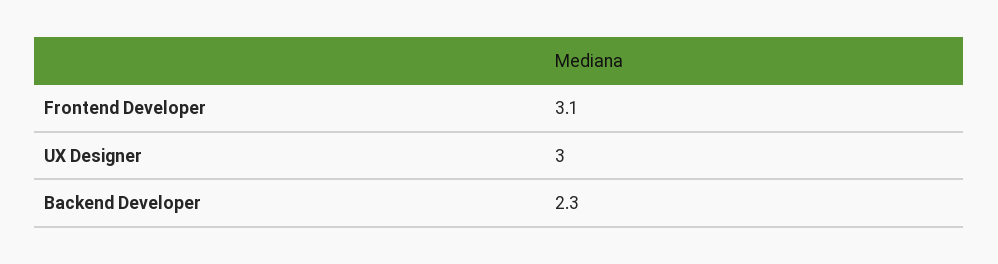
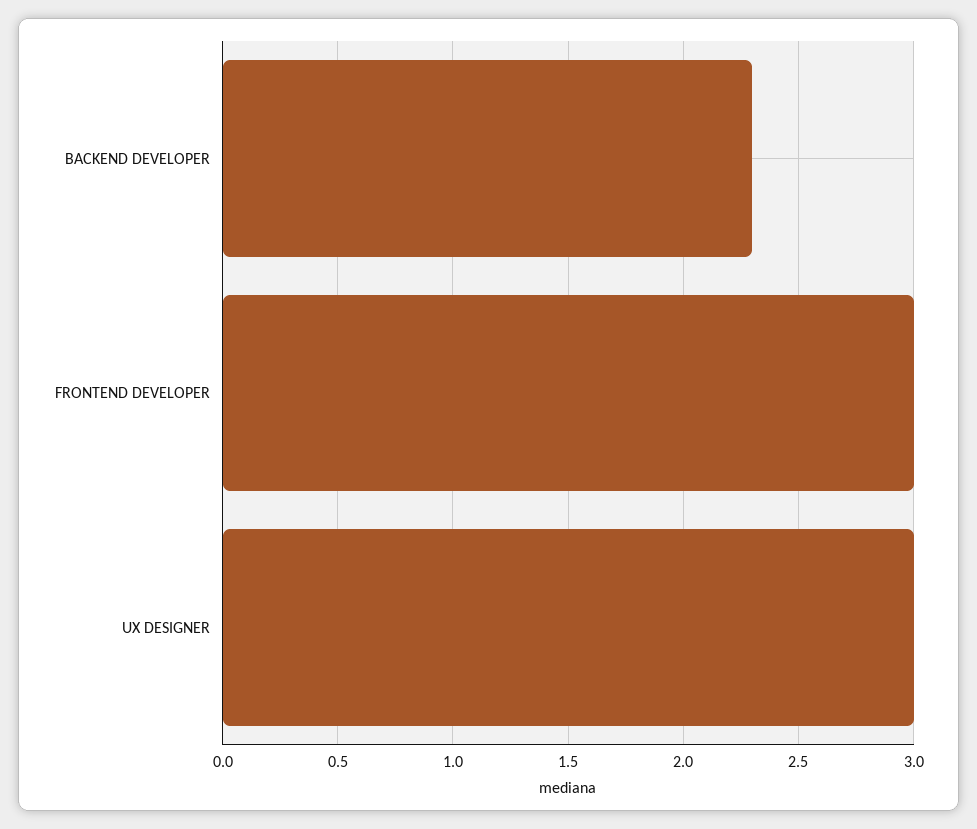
Frontend Developer: 3.1 -> 3

